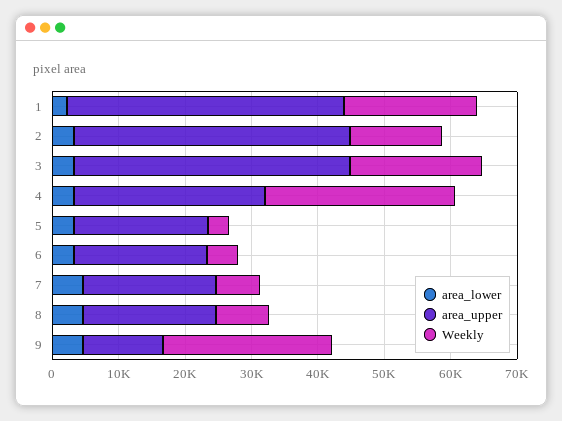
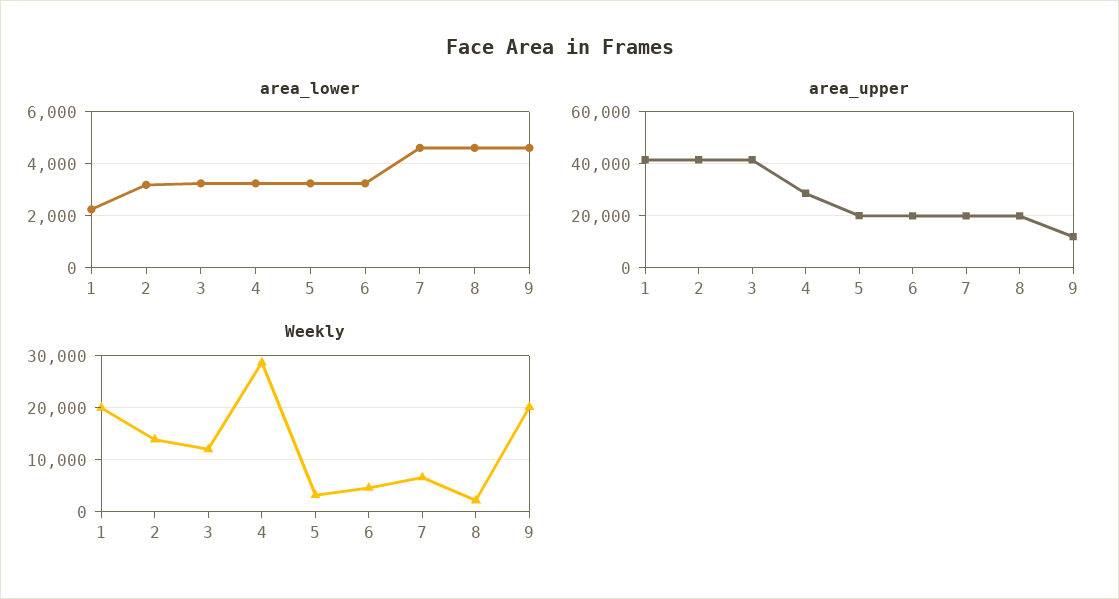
Weekly, 3: 20000 -> 12000
Weekly, 8: 8000 -> 2000
Weekly, 9: 26000 -> 20000

